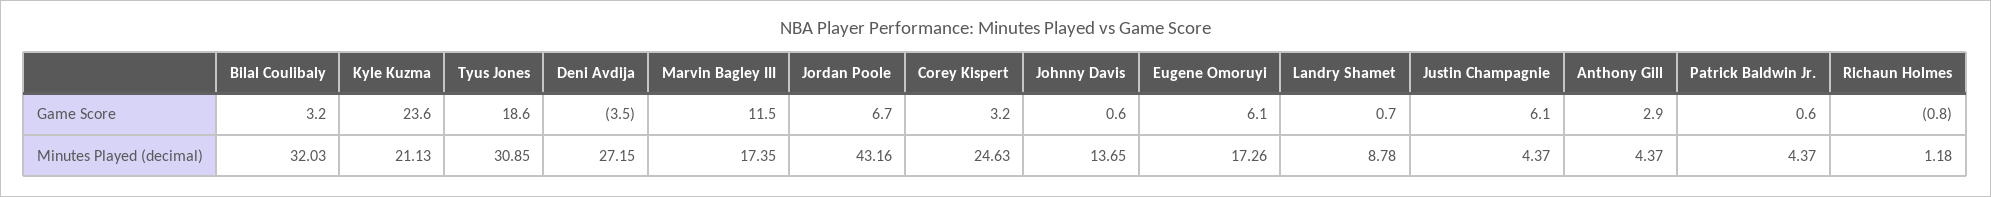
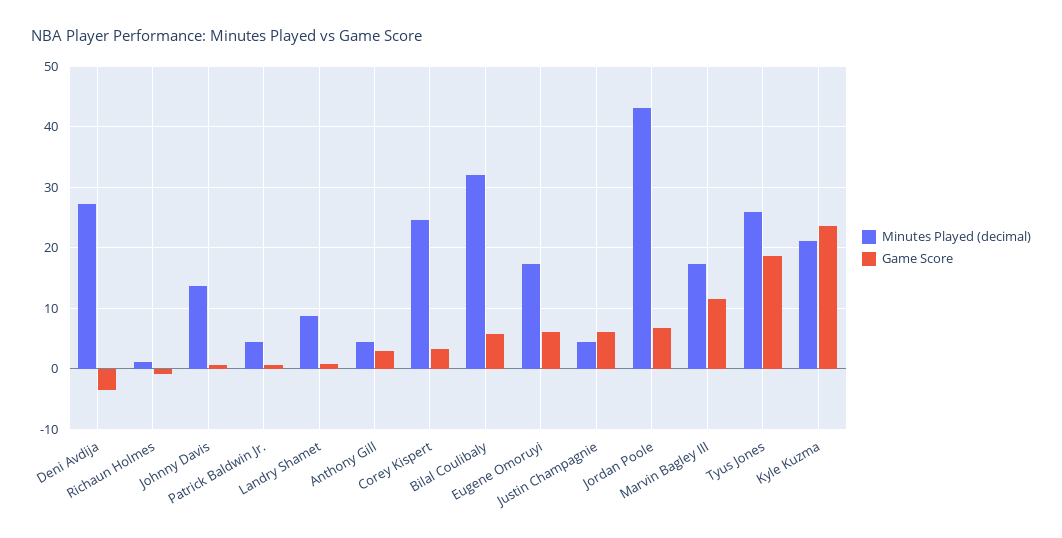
Game Score, Bilal Coulibaly: 3.2 -> 6
Minutes Played (decimal), Tyus Jones: 30.85 -> 26

